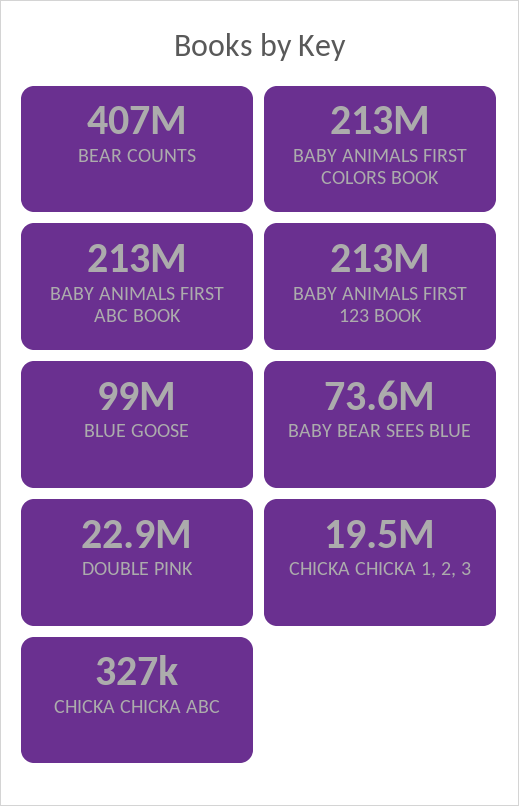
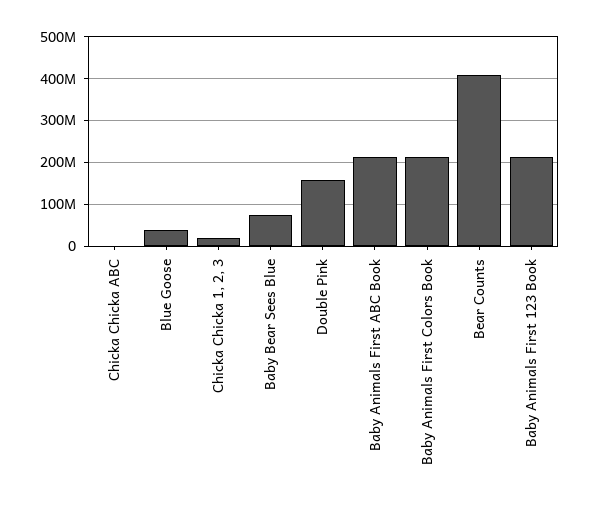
BLUE GOOSE: 99000000 -> 40000000
DOUBLE PINK: 22900000 -> 160000000

